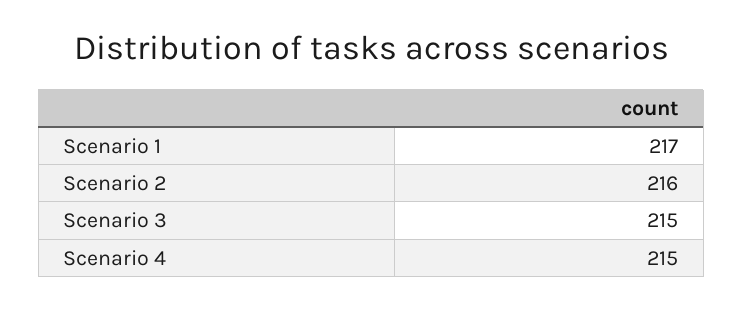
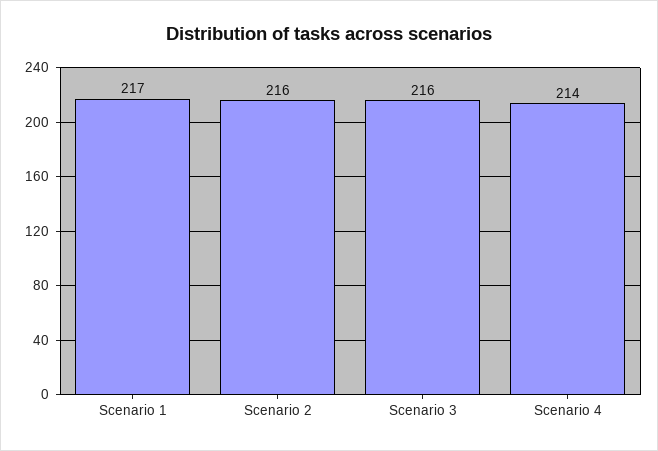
Scenario 3: 215 -> 216
Scenario 4: 215 -> 214

